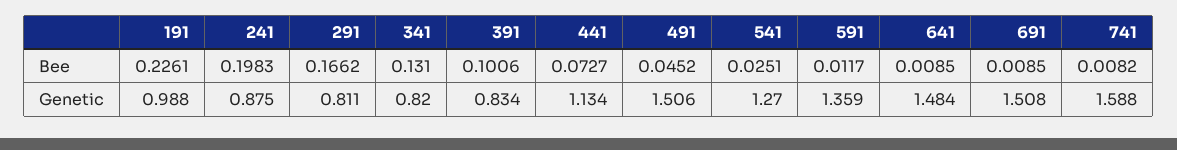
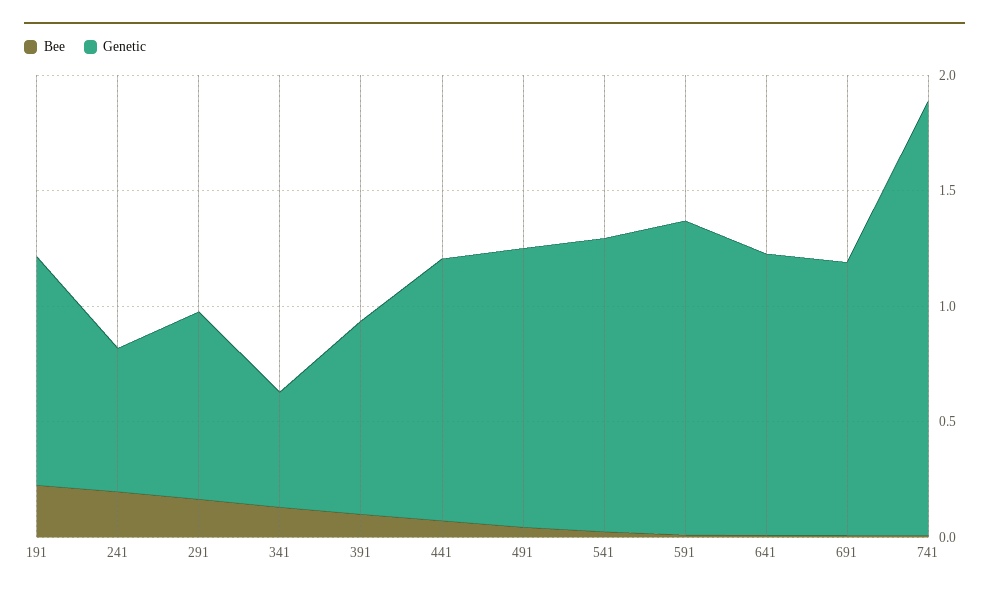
Genetic, 241: 0.875 -> 0.6
Genetic, 341: 0.82 -> 0.5
Genetic, 491: 1.506 -> 1.2
Genetic, 641: 1.484 -> 1.2
Genetic, 691: 1.508 -> 1.2
Genetic, 741: 1.588 -> 1.9

